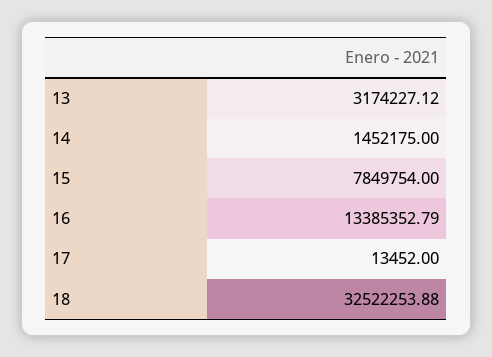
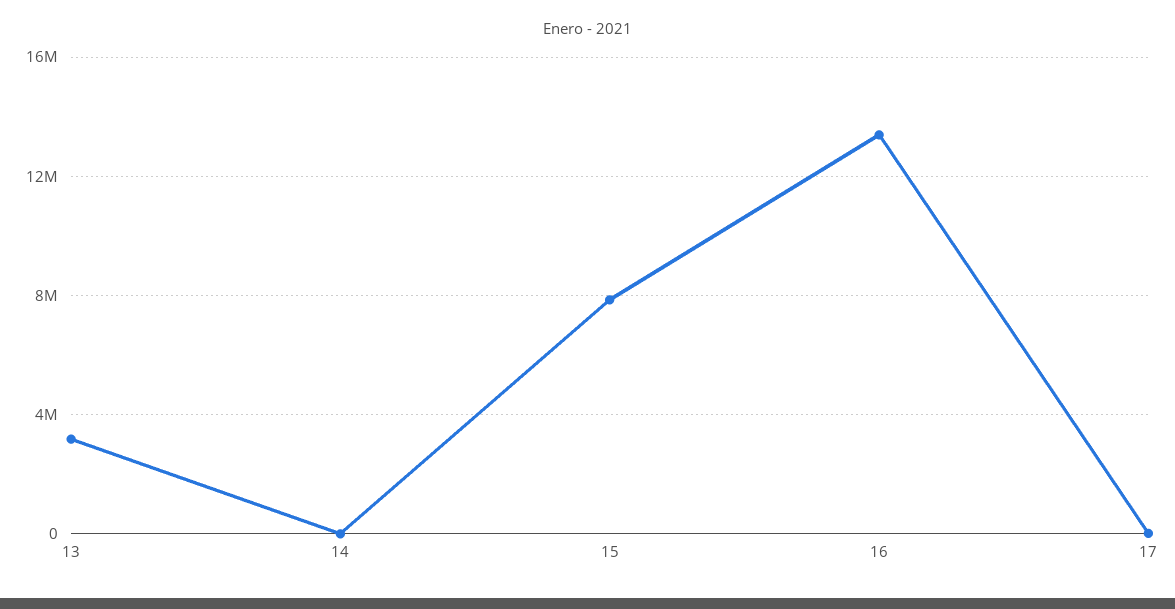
14: 1452175 -> 0
18: 32522253.88 -> none

